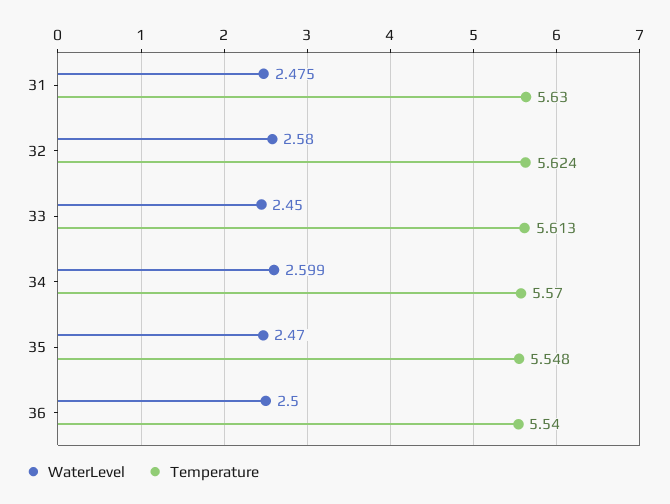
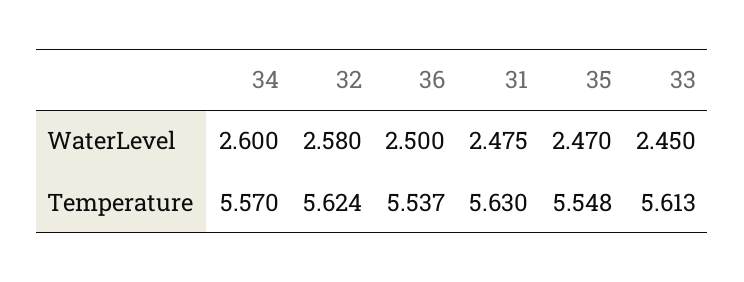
WaterLevel, 34: 2.599 -> 2.6
Temperature, 36: 5.54 -> 5.537

